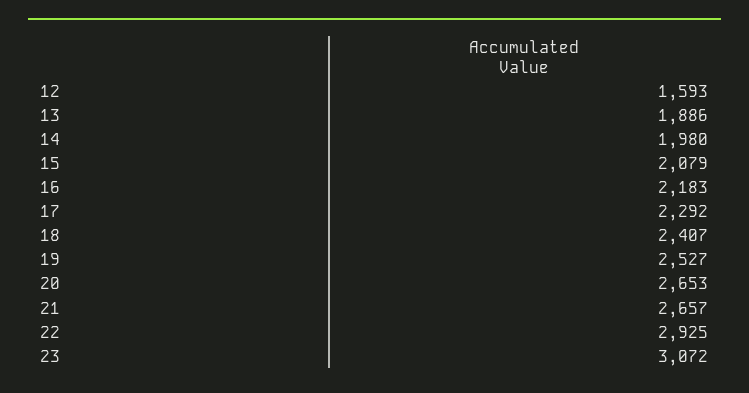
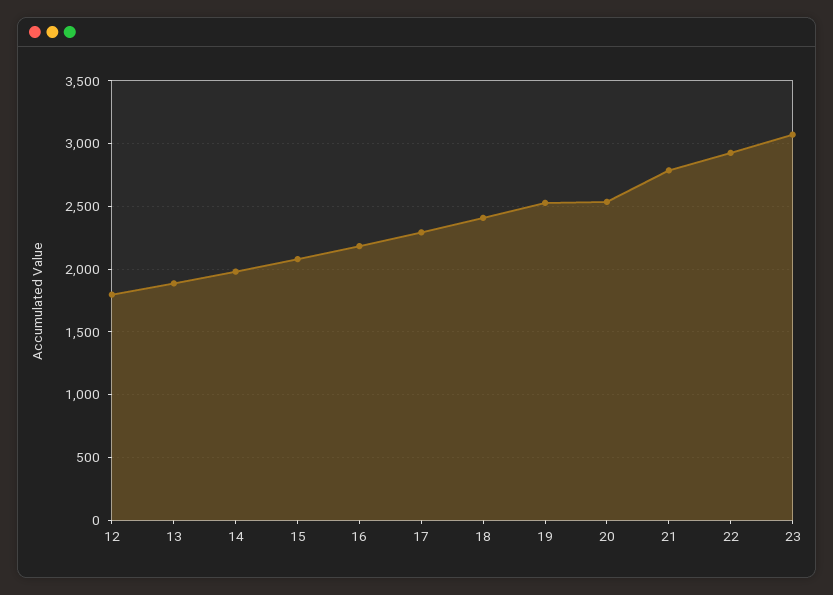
12: 1593 -> 1800
20: 2653 -> 2550
21: 2657 -> 2800

